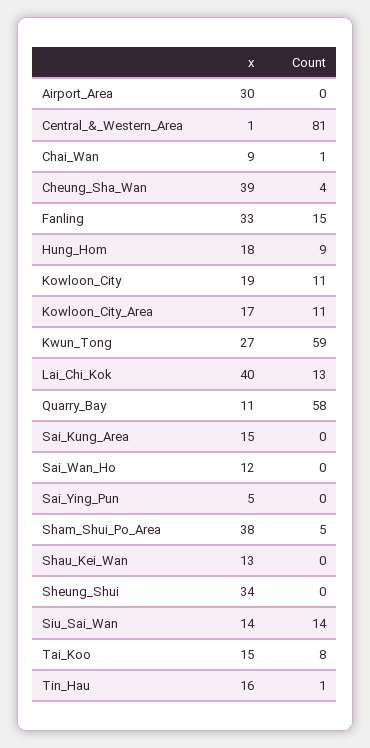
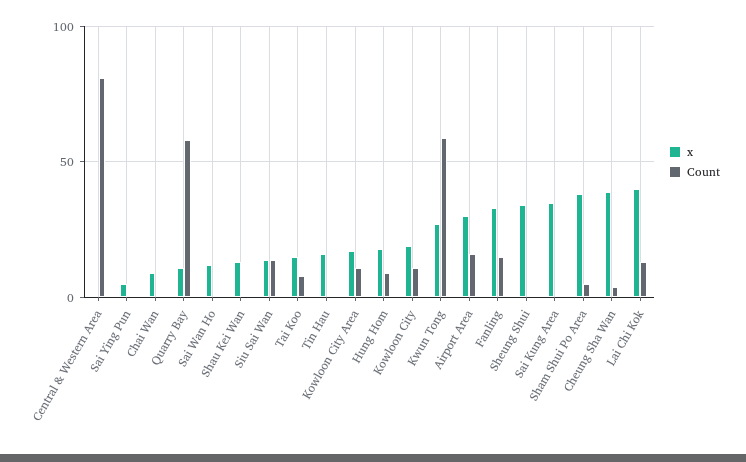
Count, Airport_Area: 0 -> 15
x, Sai_Kung_Area: 15 -> 35

